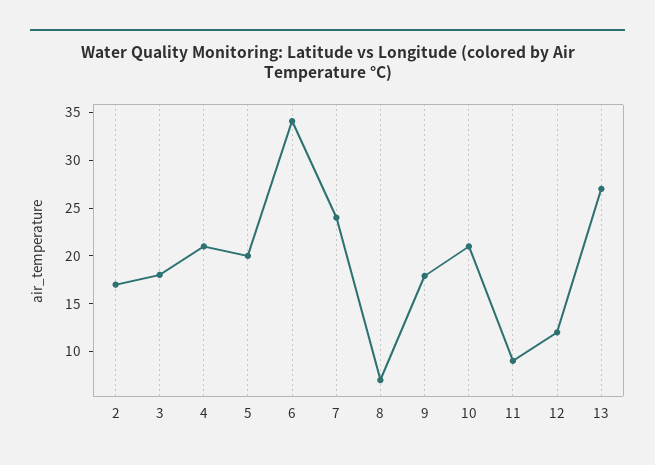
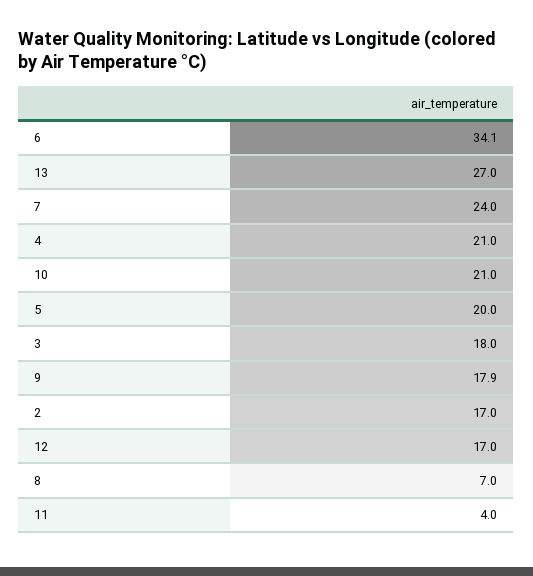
11: 9 -> 4
12: 12 -> 17

